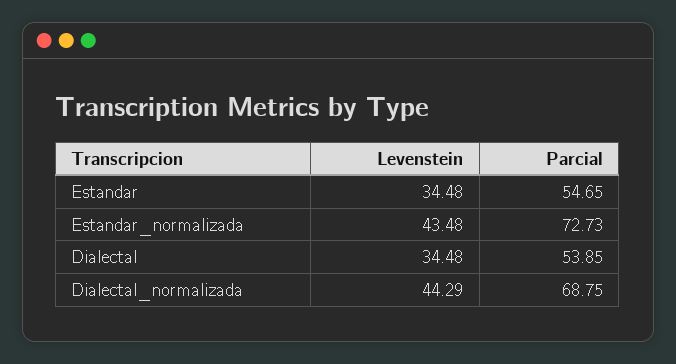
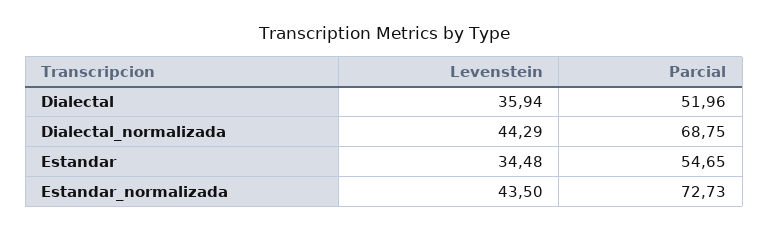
Levenstein, Estandar_normalizada: 43.48 -> 43.5
Levenstein, Dialectal: 34.48 -> 35.94
Parcial, Dialectal: 53.85 -> 51.96

